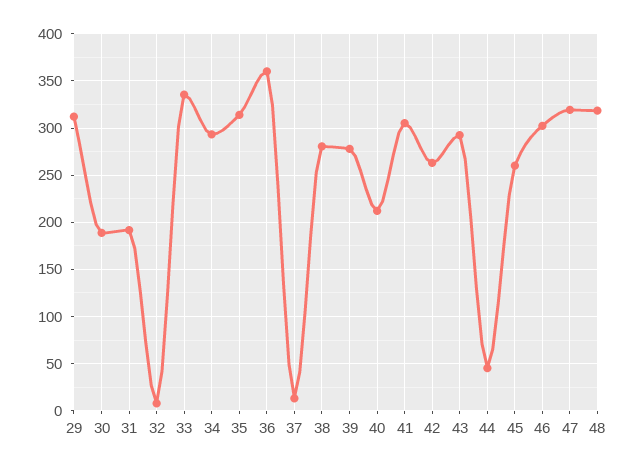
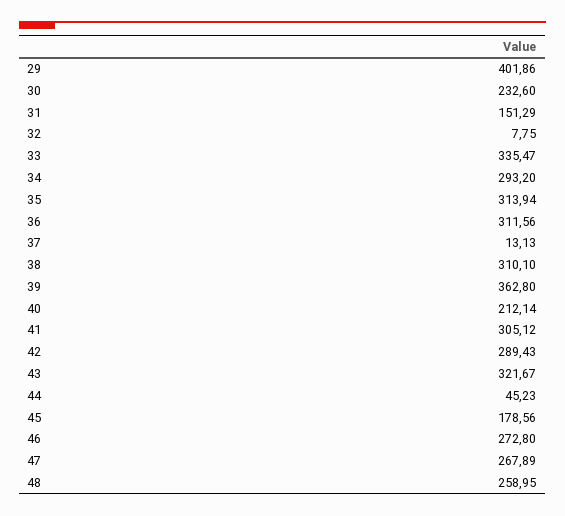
29: 310 -> 401.86
30: 190 -> 232.6
31: 190 -> 151.29
36: 360 -> 311.56
38: 280 -> 310.1
39: 280 -> 362.8
42: 260 -> 289.43
43: 290 -> 321.67
45: 260 -> 178.56
46: 300 -> 272.8
47: 320 -> 267.89
48: 320 -> 258.95

